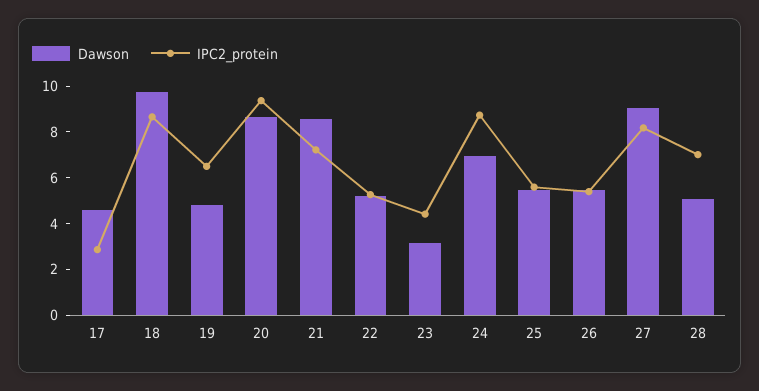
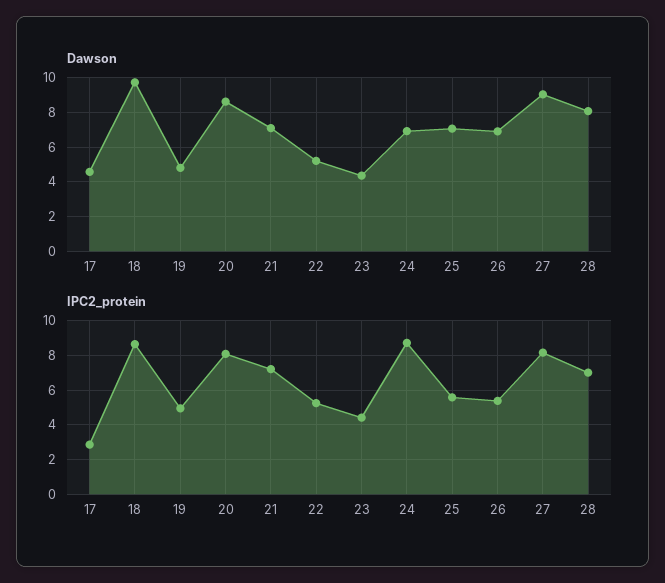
IPC2_protein, 19: 6.5 -> 5
IPC2_protein, 20: 9.5 -> 8
Dawson, 21: 8.5 -> 7
Dawson, 23: 3 -> 4.5
Dawson, 25: 5.5 -> 7
Dawson, 26: 5.5 -> 7
Dawson, 28: 5 -> 8

